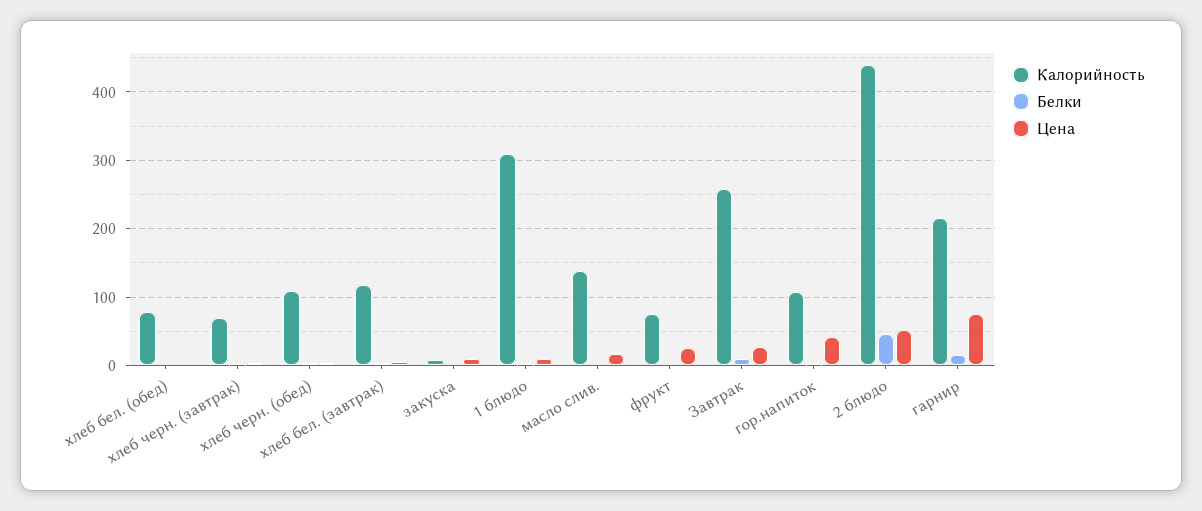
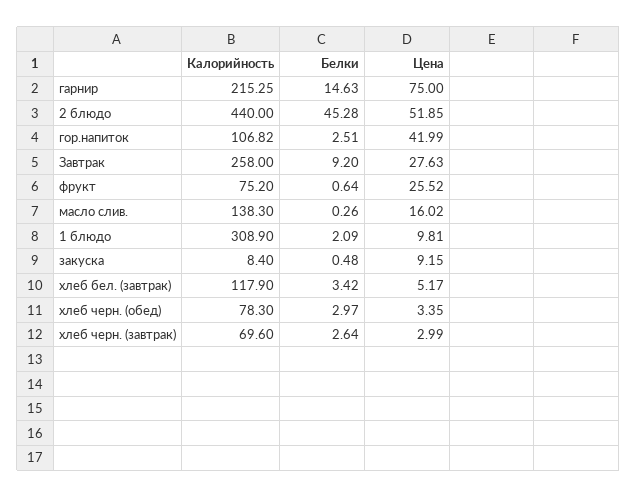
Калорийность, хлеб бел. (обед): 80 -> none
Белки, хлеб бел. (обед): 0 -> none
Цена, хлеб бел. (обед): 0 -> none
Калорийность, хлеб черн. (обед): 110 -> 78.3

